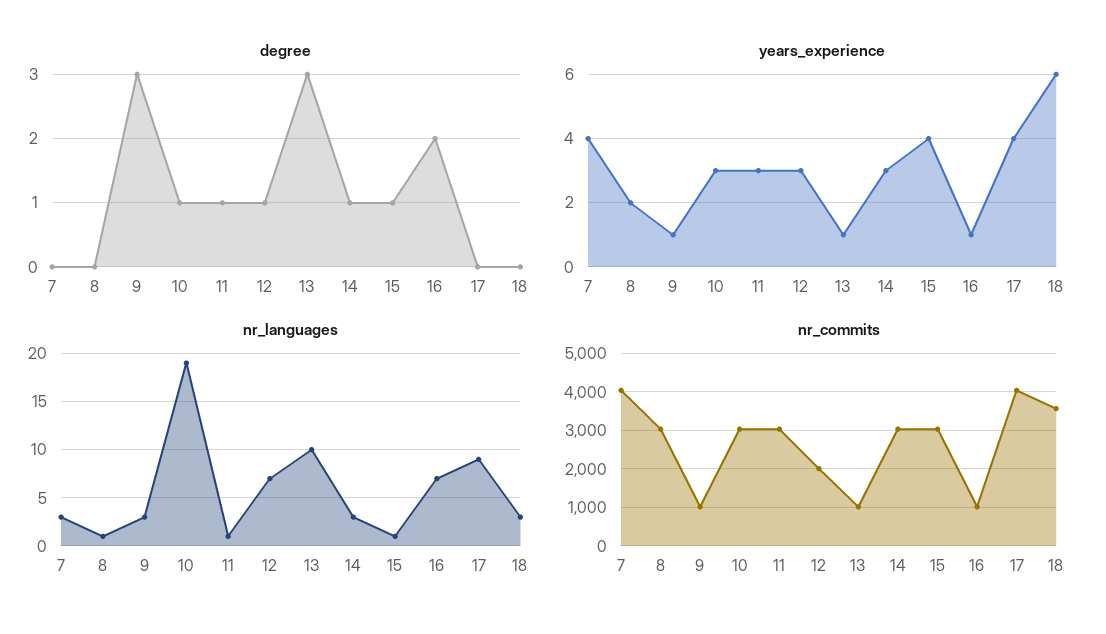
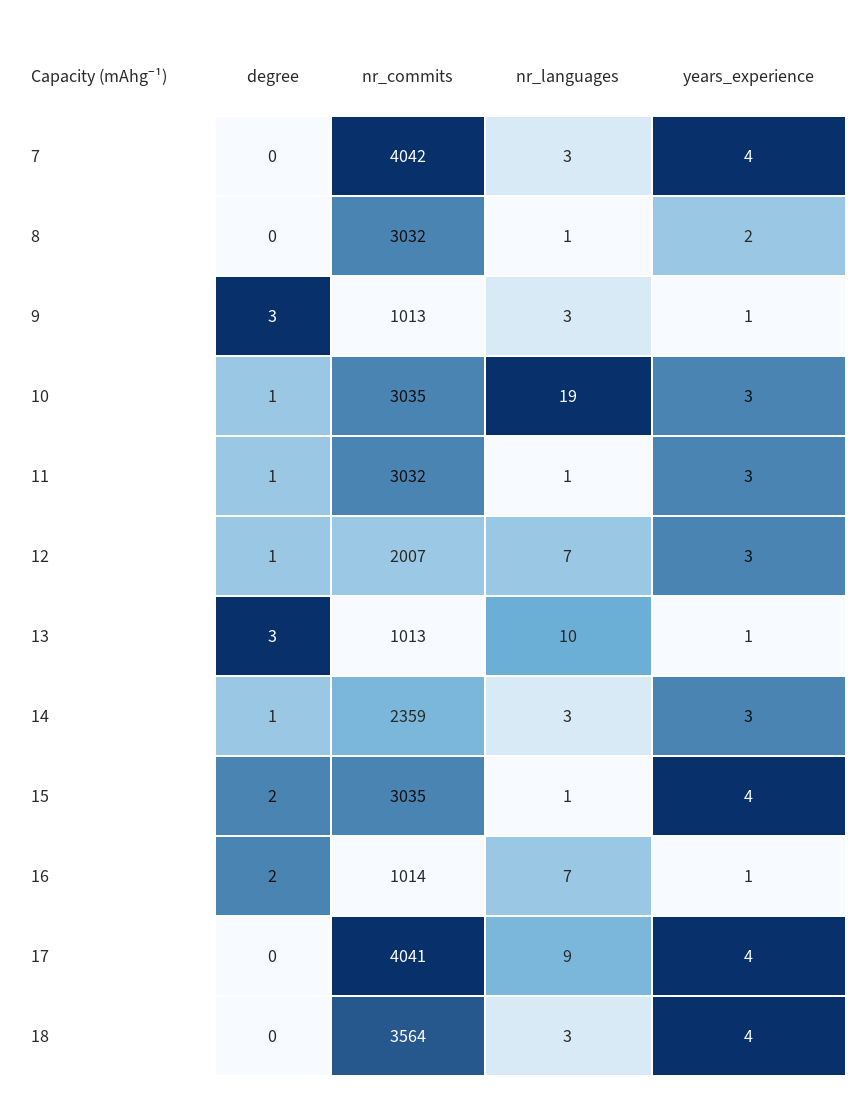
degree, 15: 1 -> 2
years_experience, 18: 6 -> 4
nr_commits, 14: 3000 -> 2359

